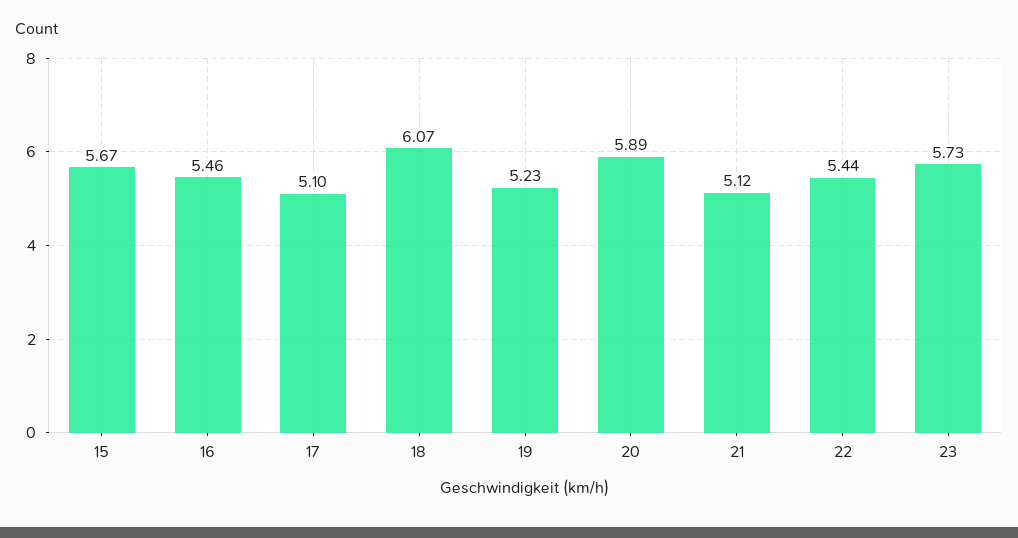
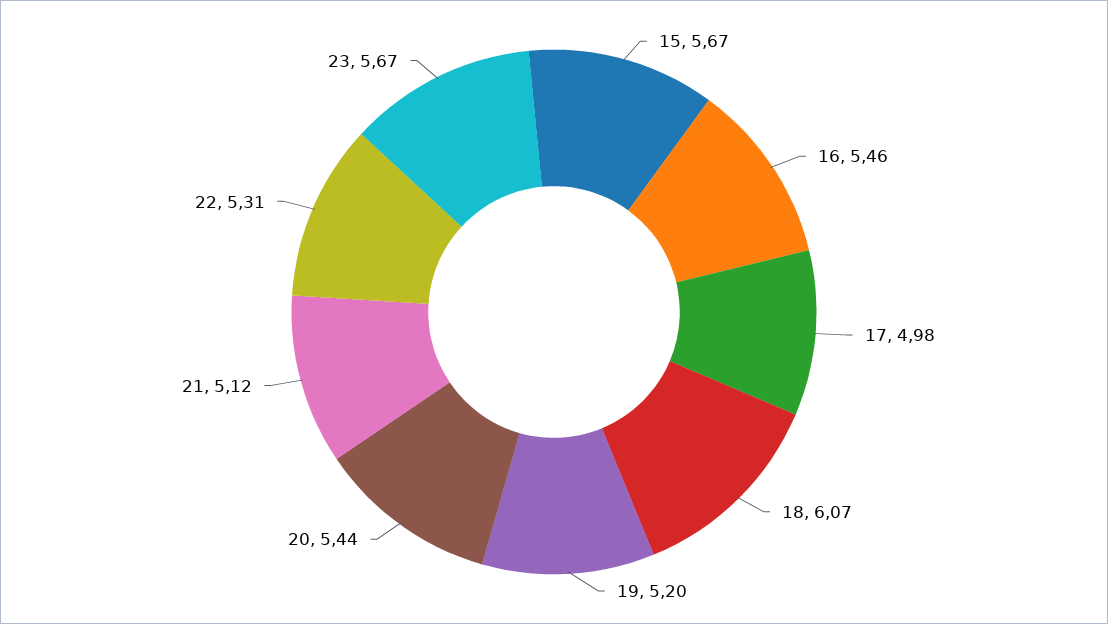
17: 5.1 -> 4.98
19: 5.23 -> 5.2
20: 5.89 -> 5.44
22: 5.44 -> 5.31
23: 5.73 -> 5.67

